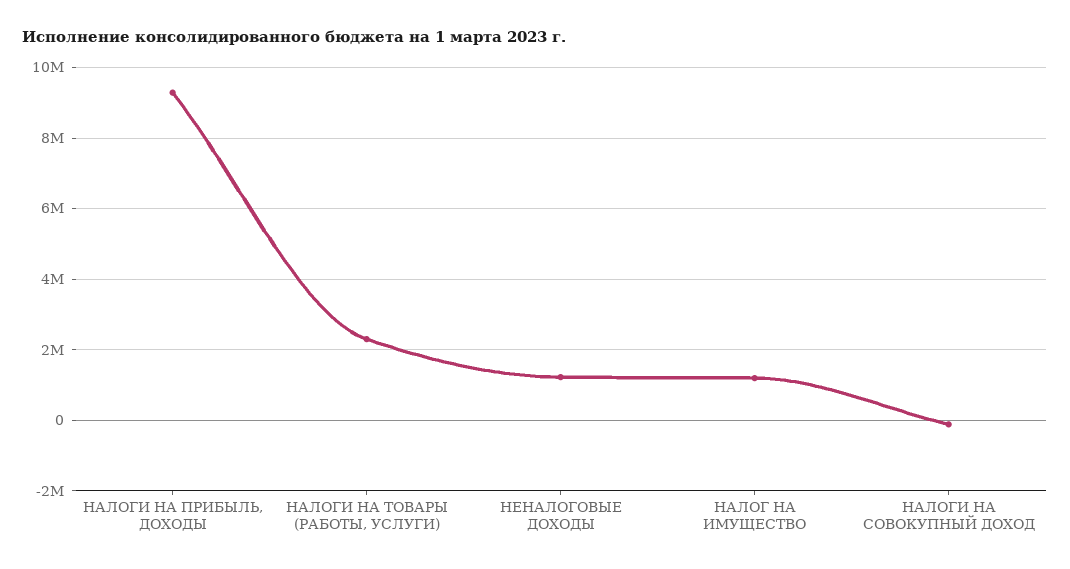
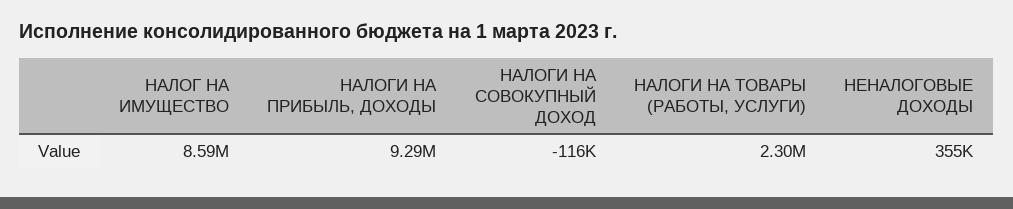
НЕНАЛОГОВЫЕ ДОХОДЫ: 1200000 -> 355000
НАЛОГ НА ИМУЩЕСТВО: 1200000 -> 8590000

